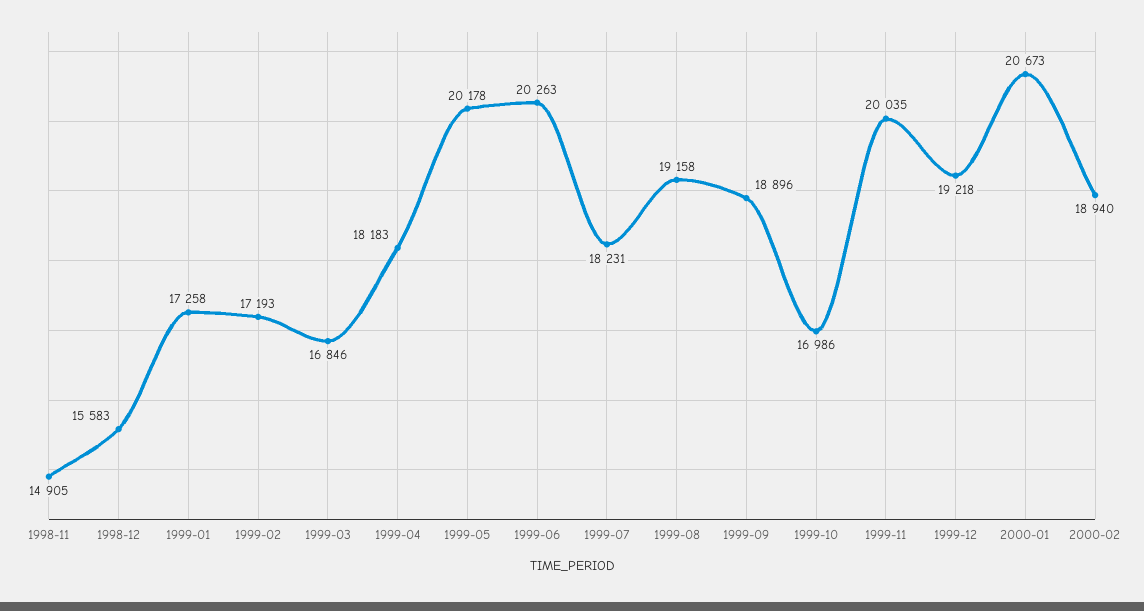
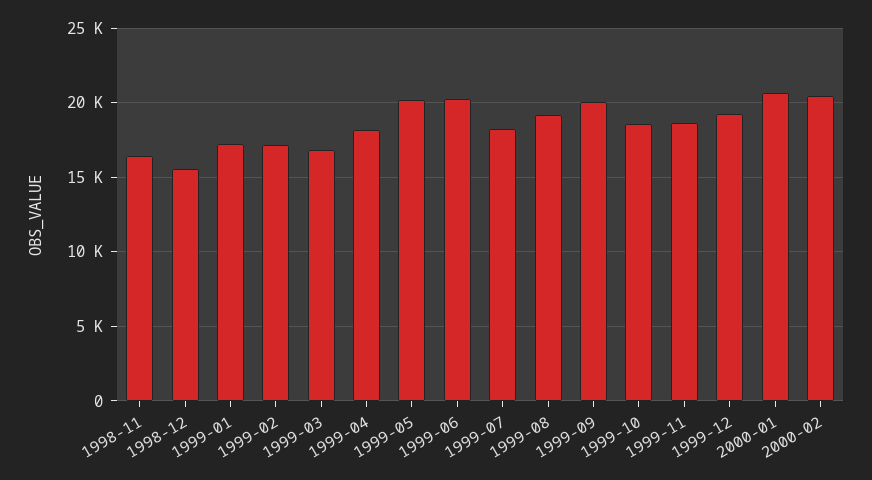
1998-11: 14905 -> 16500
1999-09: 18896 -> 20000
1999-10: 16986 -> 18500
1999-11: 20035 -> 18500
2000-02: 18940 -> 20500

